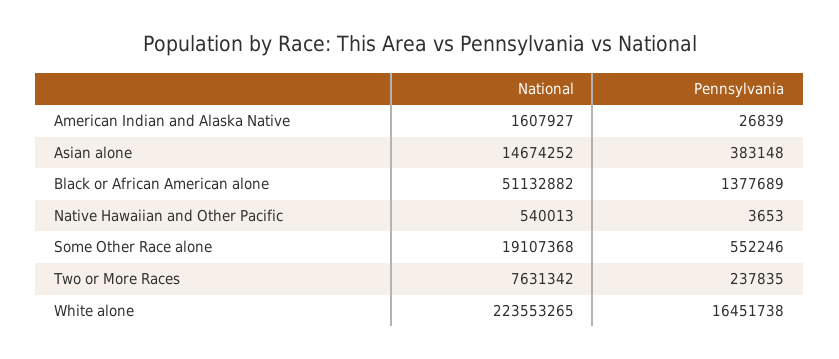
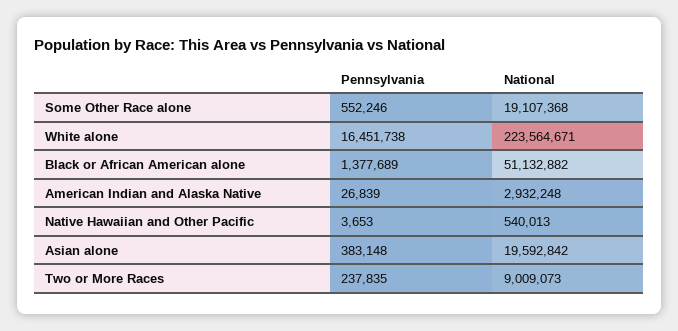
National, American Indian and Alaska Native: 1607927 -> 2932248
National, Asian alone: 14674252 -> 19592842
National, Two or More Races: 7631342 -> 9009073
National, White alone: 223553265 -> 223564671

